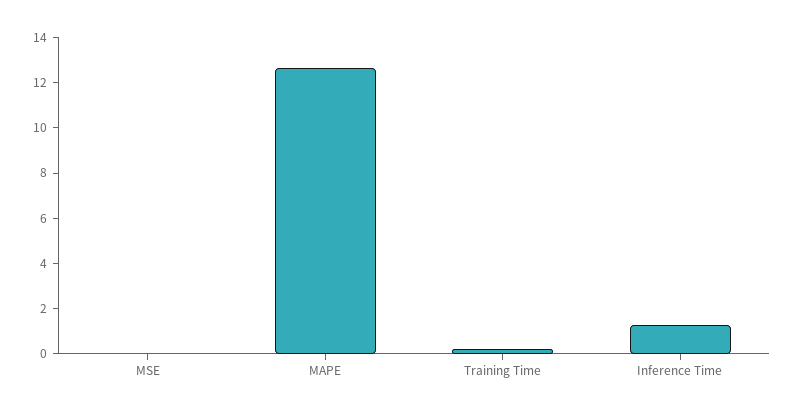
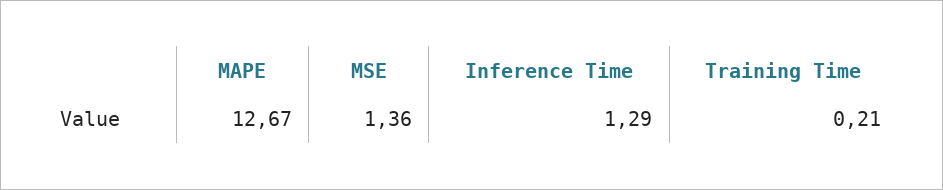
MSE: 0 -> 1.36

